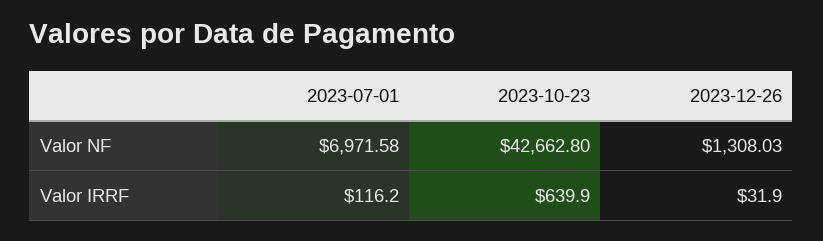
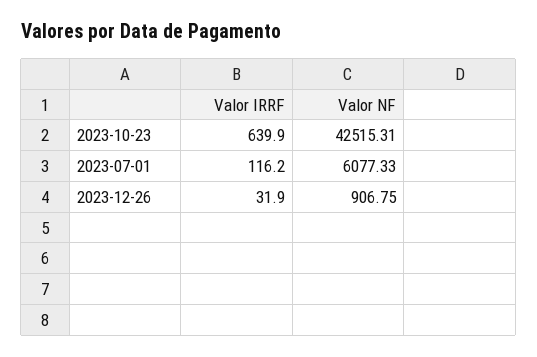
2023-07-01, Valor NF: 6971.58 -> 6077.33
2023-10-23, Valor NF: 42662.8 -> 42515.31
2023-12-26, Valor NF: 1308.03 -> 906.75

